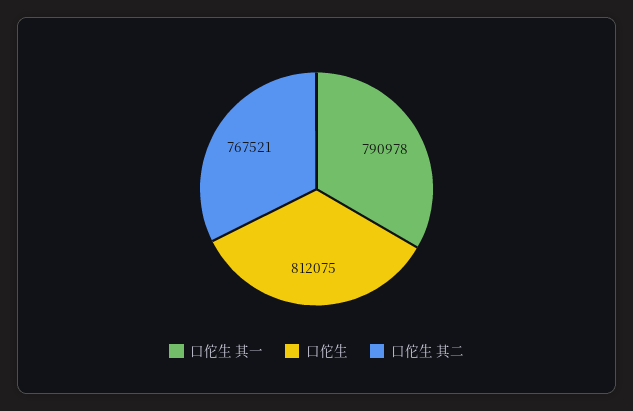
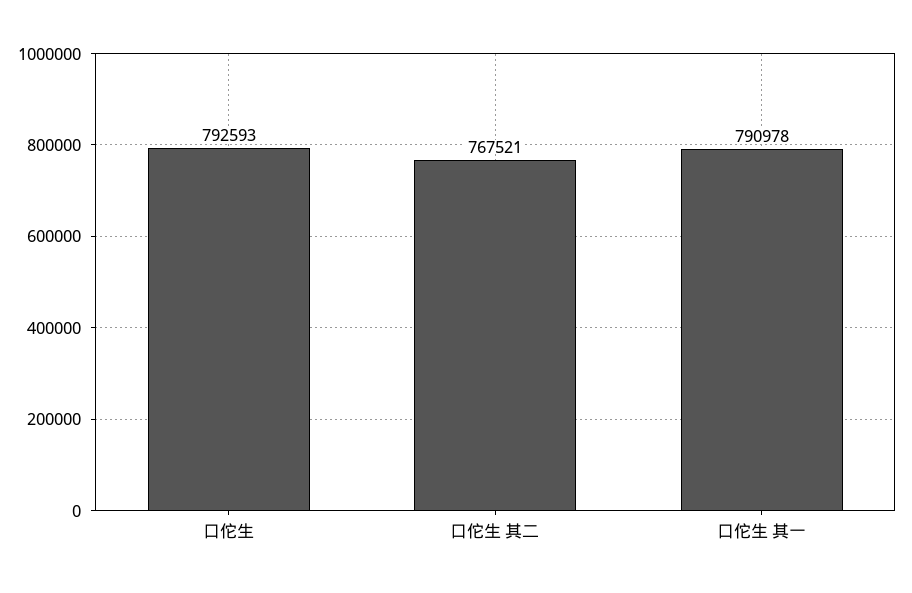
口佗生: 812075 -> 792593

